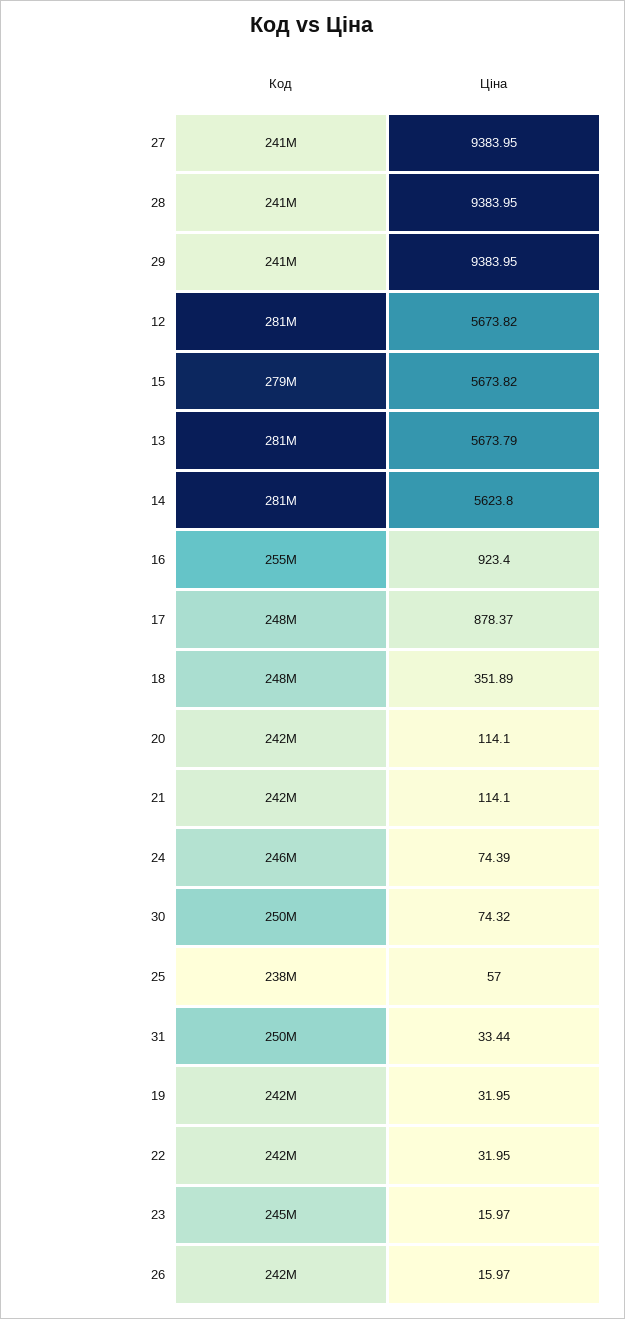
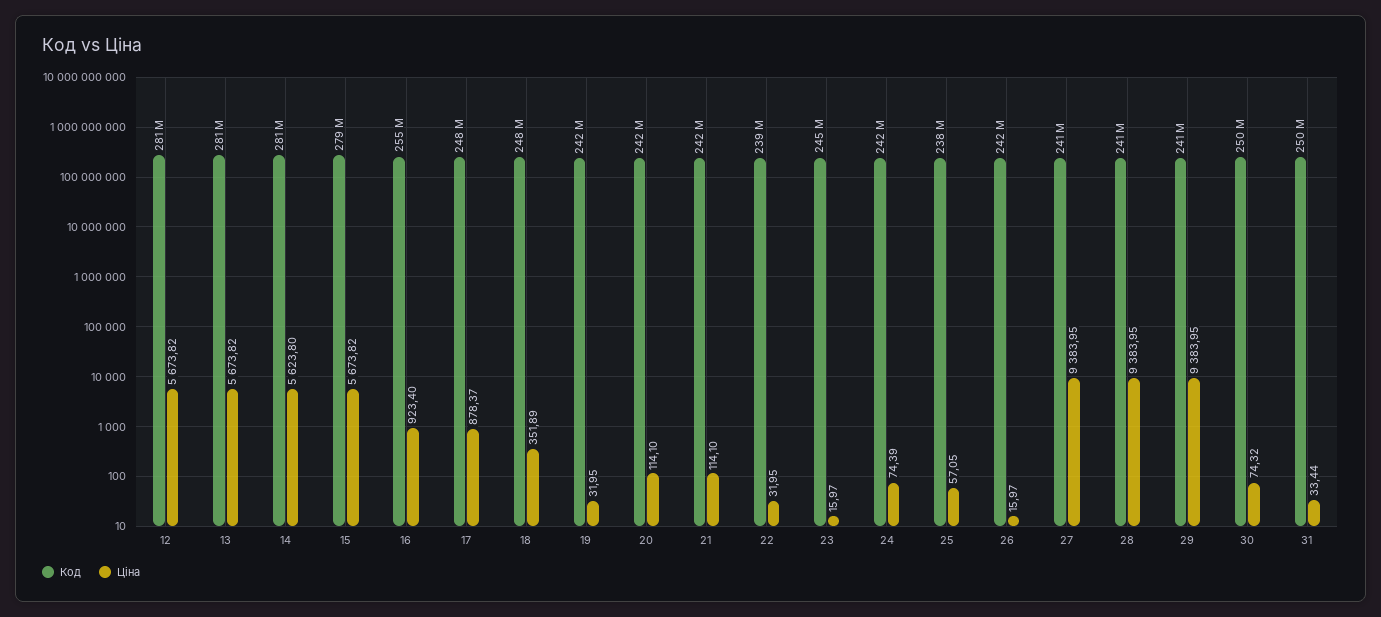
Ціна, 13: 5673.79 -> 5673.82
Код, 24: 246000000 -> 242000000
Ціна, 25: 57 -> 57.05
Код, 22: 242000000 -> 239000000

